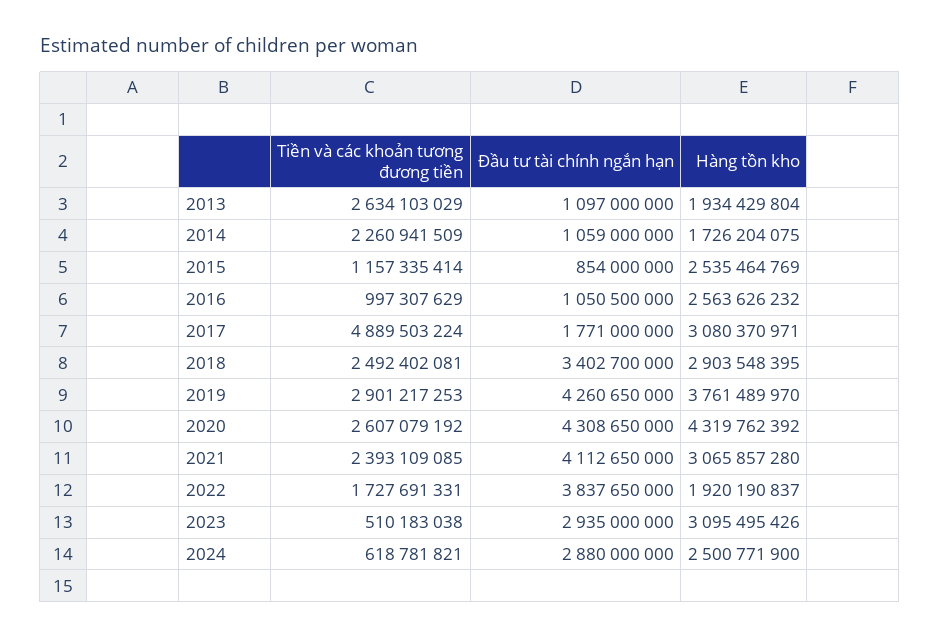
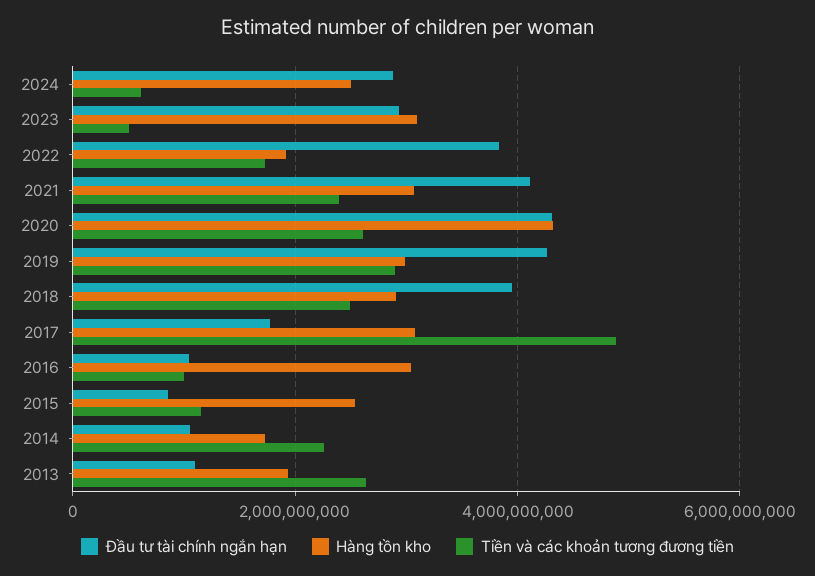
Hàng tồn kho, 2016: 2563626232 -> 3000000000
Đầu tư tài chính ngắn hạn, 2018: 3402700000 -> 4000000000
Hàng tồn kho, 2019: 3761489970 -> 3000000000

